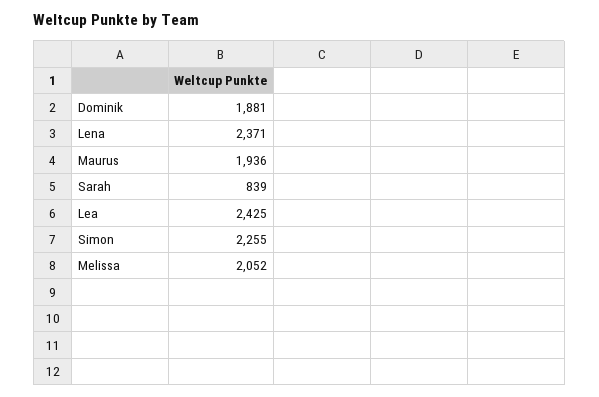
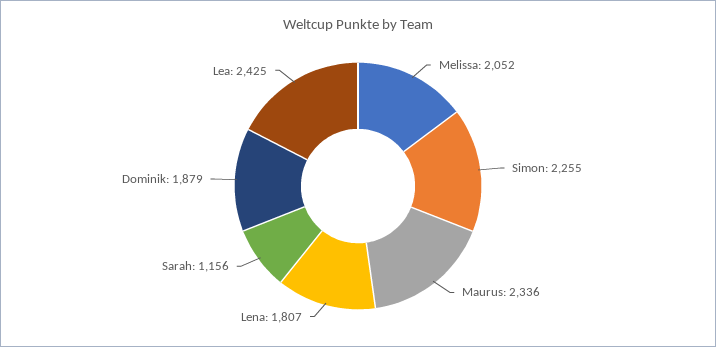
Dominik: 1881 -> 1879
Lena: 2371 -> 1807
Maurus: 1936 -> 2336
Sarah: 839 -> 1156

